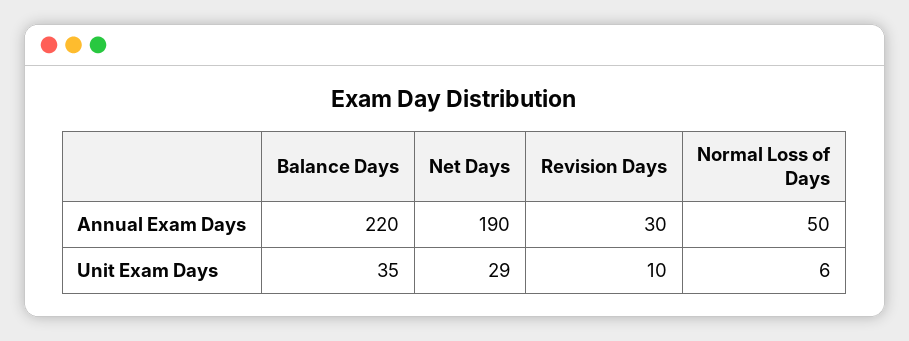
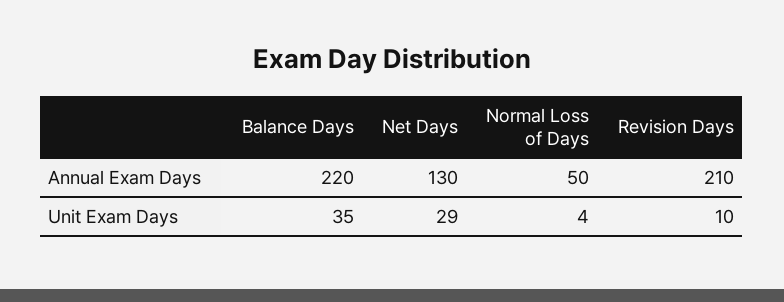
Net Days, Annual Exam Days: 190 -> 130
Revision Days, Annual Exam Days: 30 -> 210
Normal Loss of Days, Unit Exam Days: 6 -> 4

